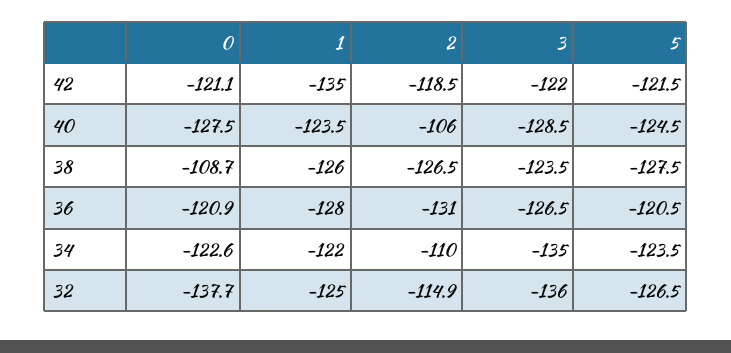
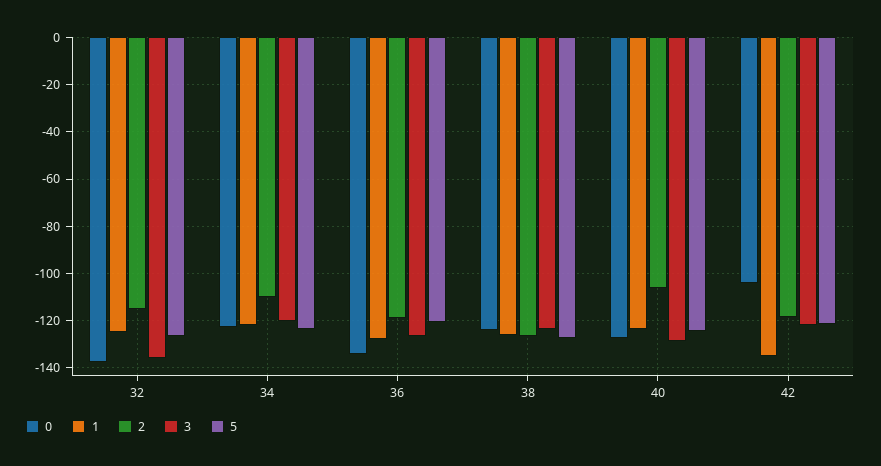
0, 42: -121.1 -> -105
0, 38: -108.7 -> -125
0, 36: -120.9 -> -135
2, 36: -131 -> -120
3, 34: -135 -> -120

